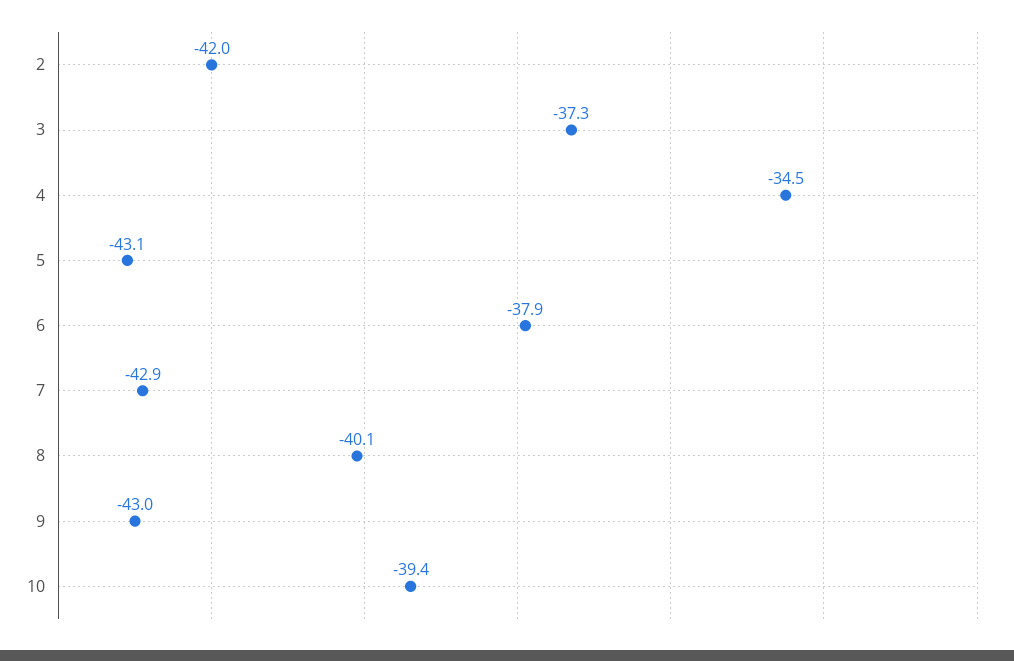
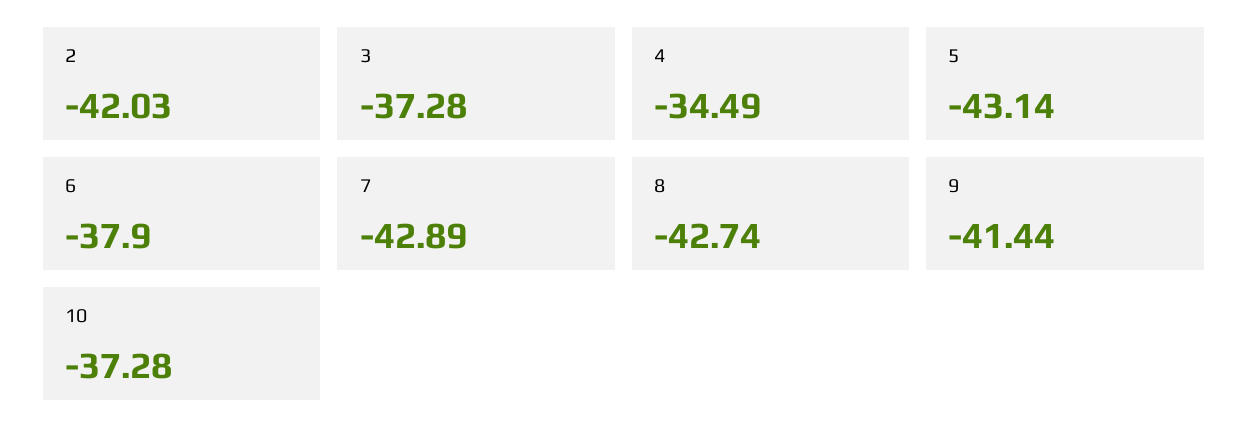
8: -40.1 -> -42.74
9: -43 -> -41.44
10: -39.4 -> -37.28

